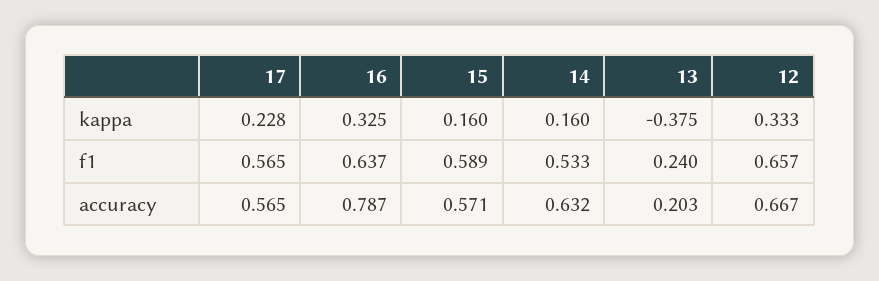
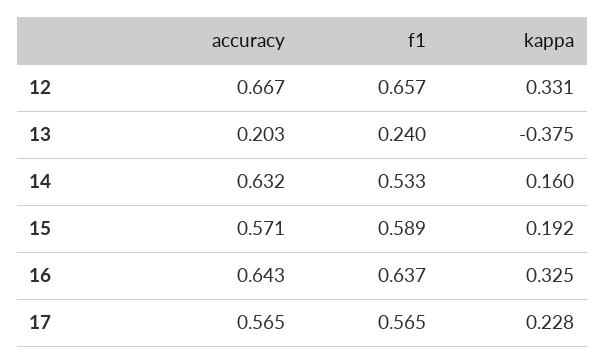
15, kappa: 0.16 -> 0.192
12, kappa: 0.333 -> 0.331
16, accuracy: 0.787 -> 0.643

